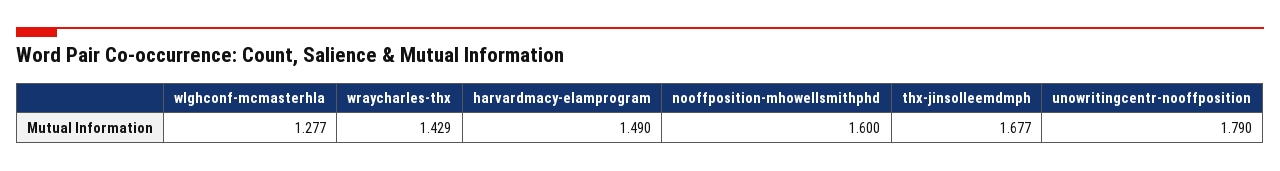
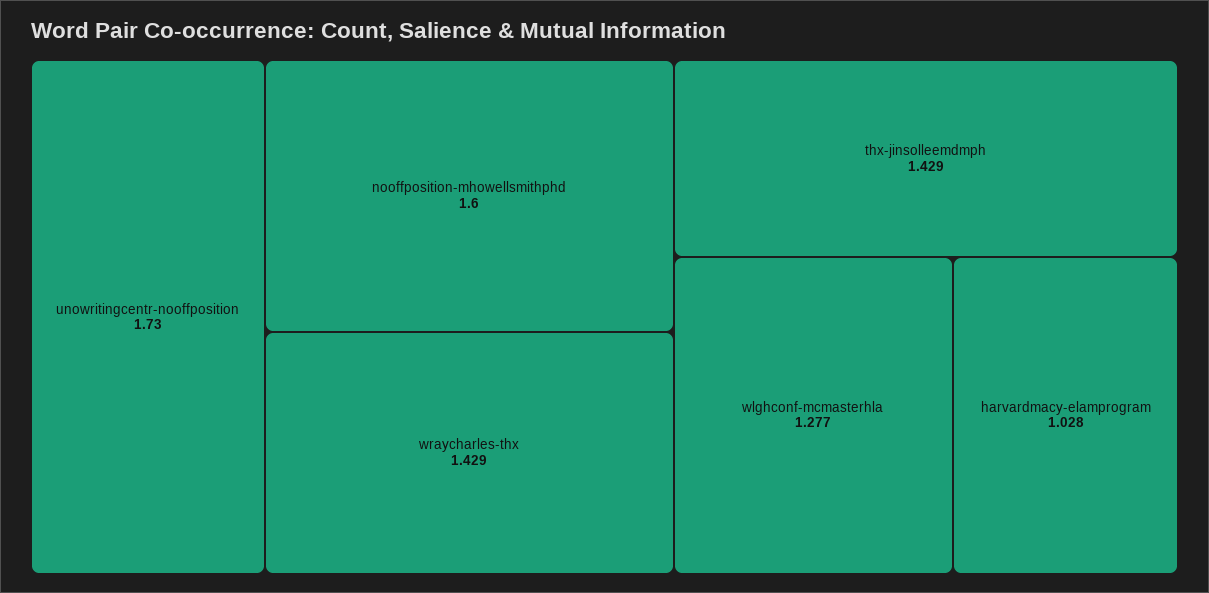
harvardmacy-elamprogram: 1.49 -> 1.028
thx-jinsolleemdmph: 1.677 -> 1.429
unowritingcentr-nooffposition: 1.79 -> 1.73

